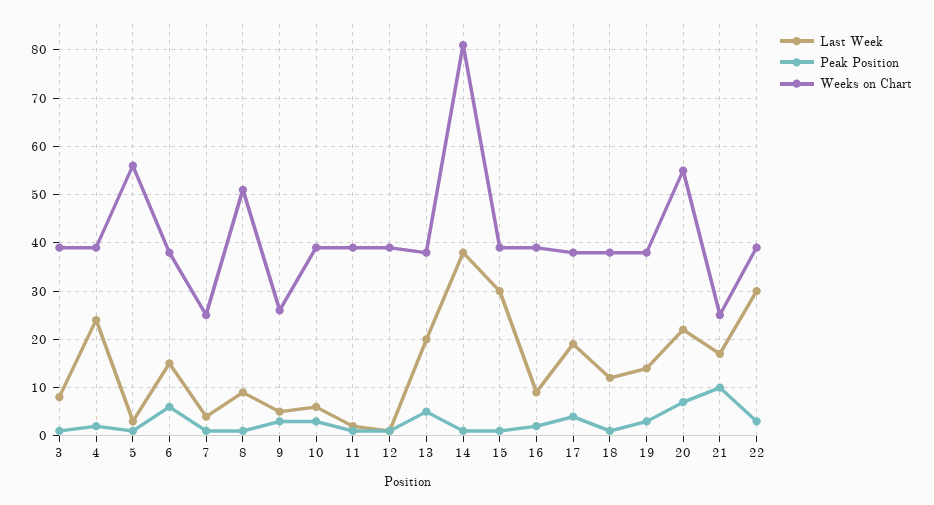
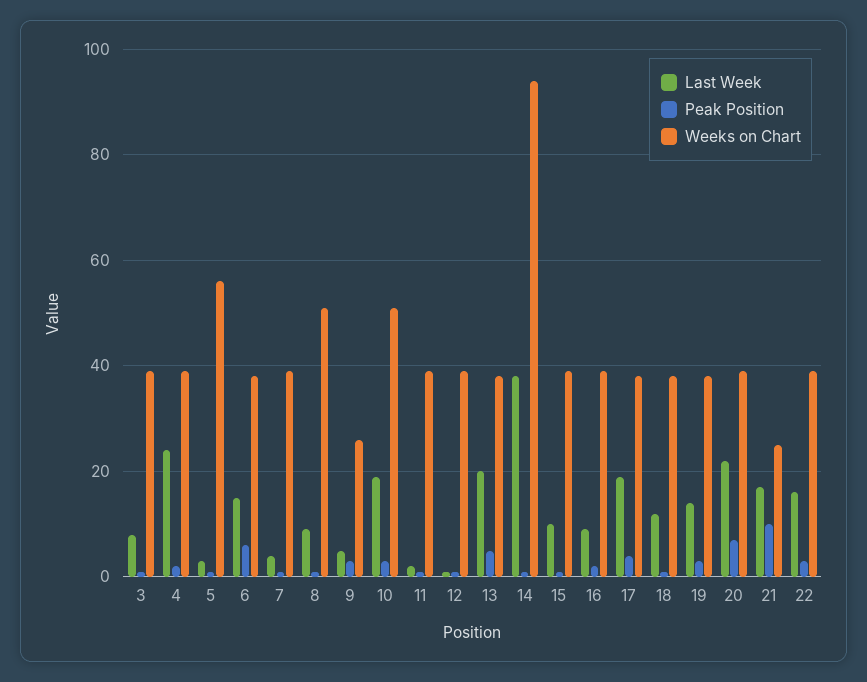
Weeks on Chart, 7: 25 -> 40
Last Week, 10: 5 -> 20
Weeks on Chart, 10: 40 -> 50
Weeks on Chart, 14: 80 -> 95
Last Week, 15: 30 -> 10
Weeks on Chart, 20: 55 -> 40
Last Week, 22: 30 -> 15

